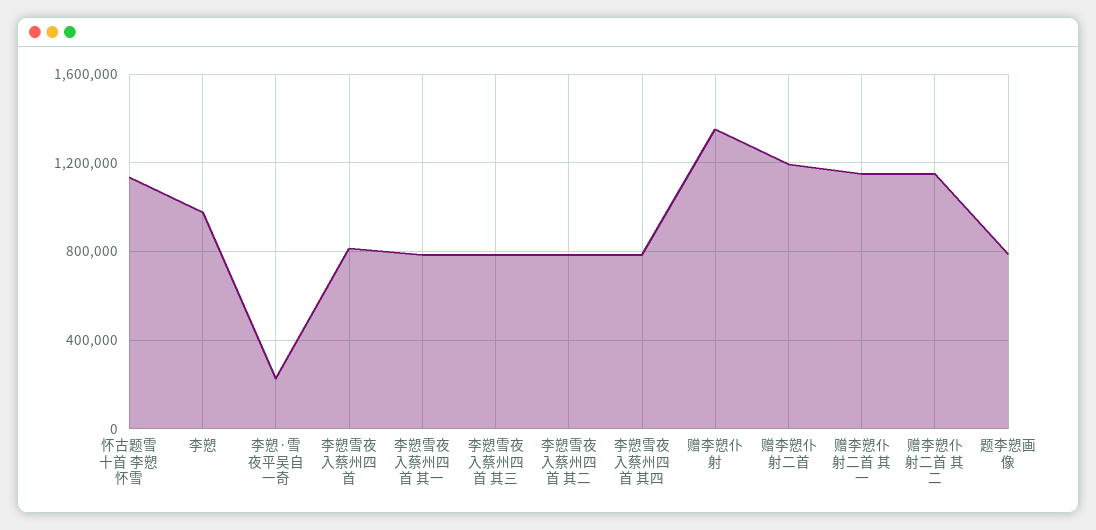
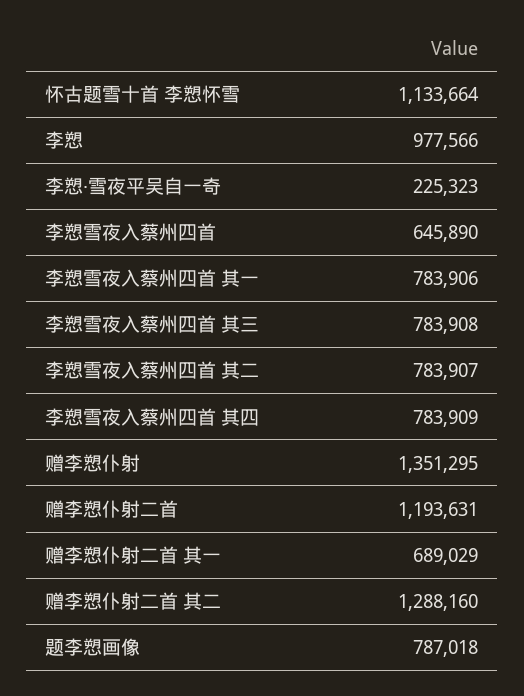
李愬雪夜入蔡州四首: 800000 -> 645890
赠李愬仆射二首 其一: 1150000 -> 689029
赠李愬仆射二首 其二: 1150000 -> 1288160

